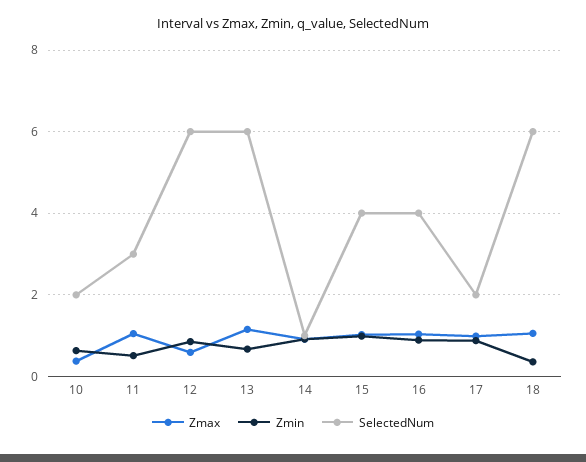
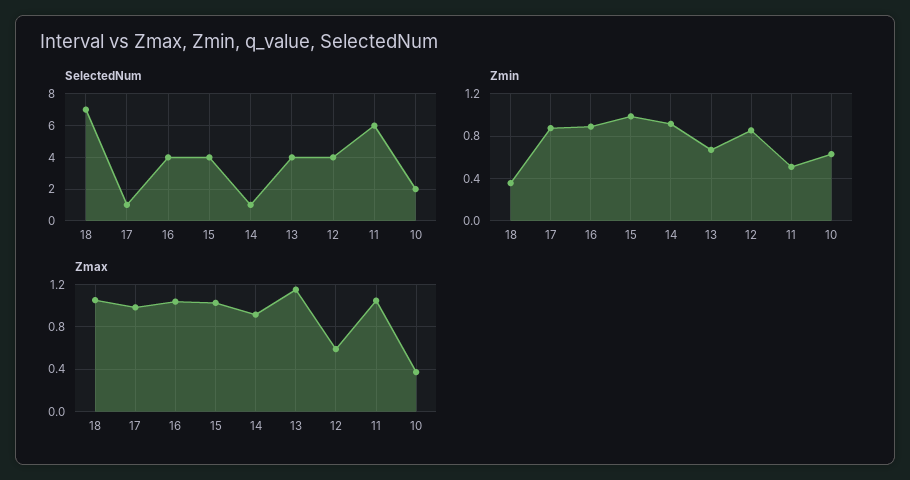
SelectedNum, 11: 3 -> 6
SelectedNum, 12: 6 -> 4
SelectedNum, 13: 6 -> 4
SelectedNum, 17: 2 -> 1
SelectedNum, 18: 6 -> 7

